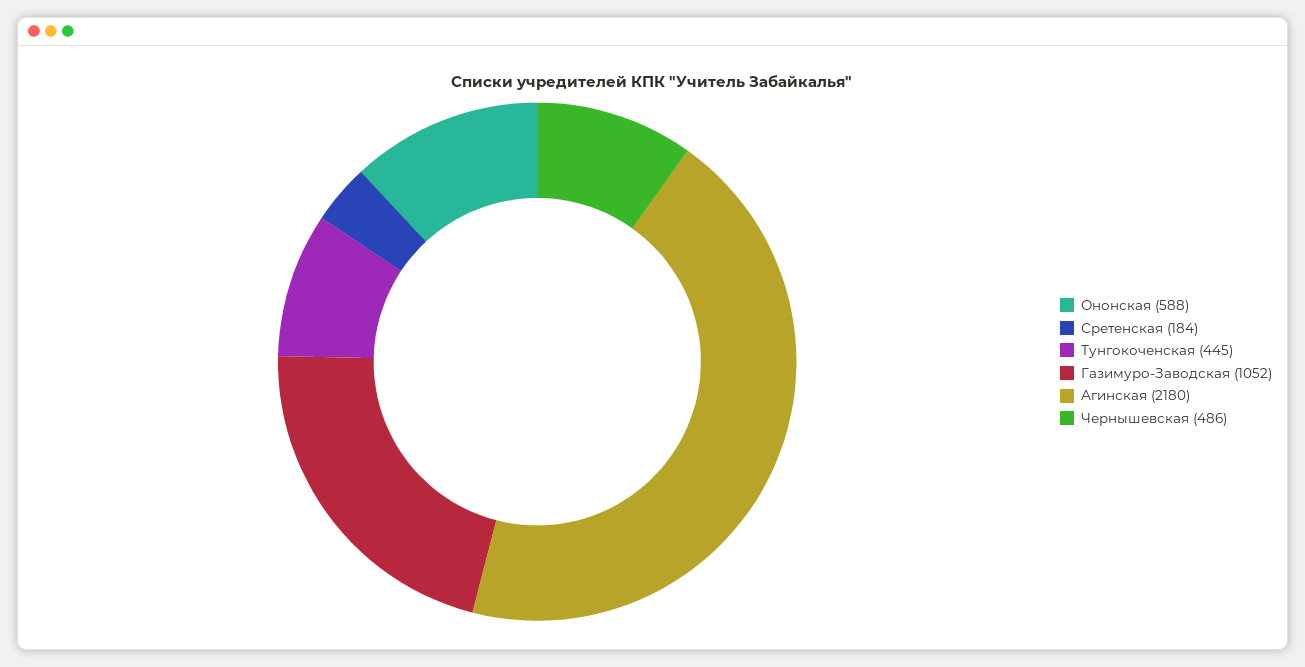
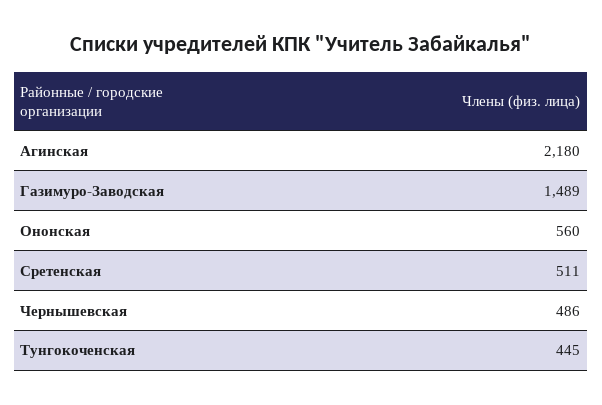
Ононская: 588 -> 560
Сретенская: 184 -> 511
Газимуро-Заводская: 1052 -> 1489

